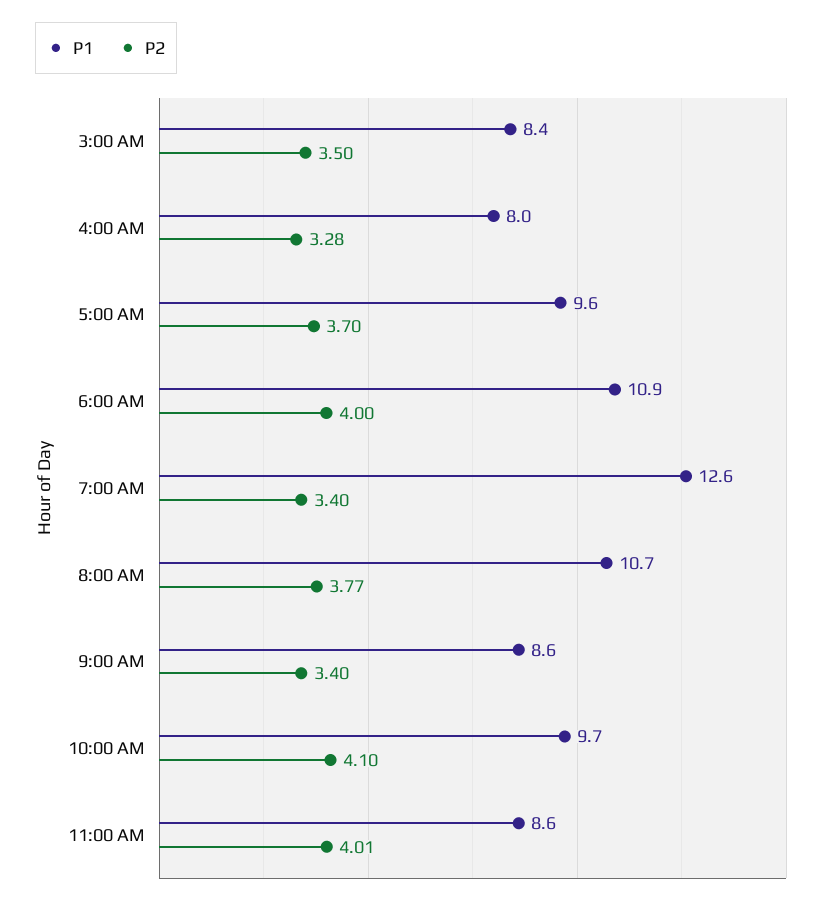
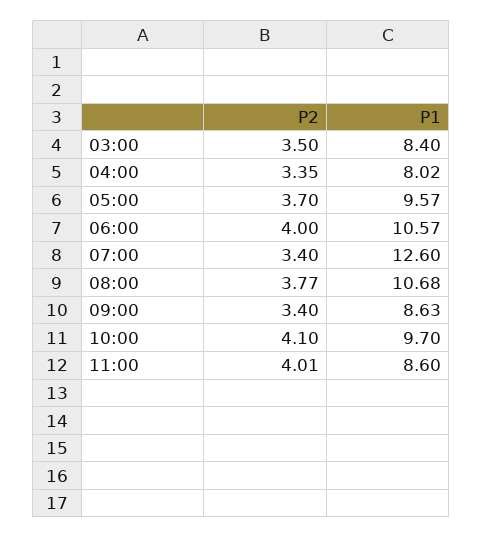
P2, 4:00 AM: 3.28 -> 3.35
P1, 6:00 AM: 10.9 -> 10.57

